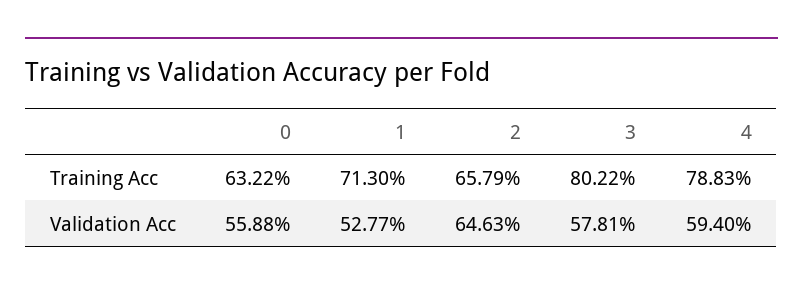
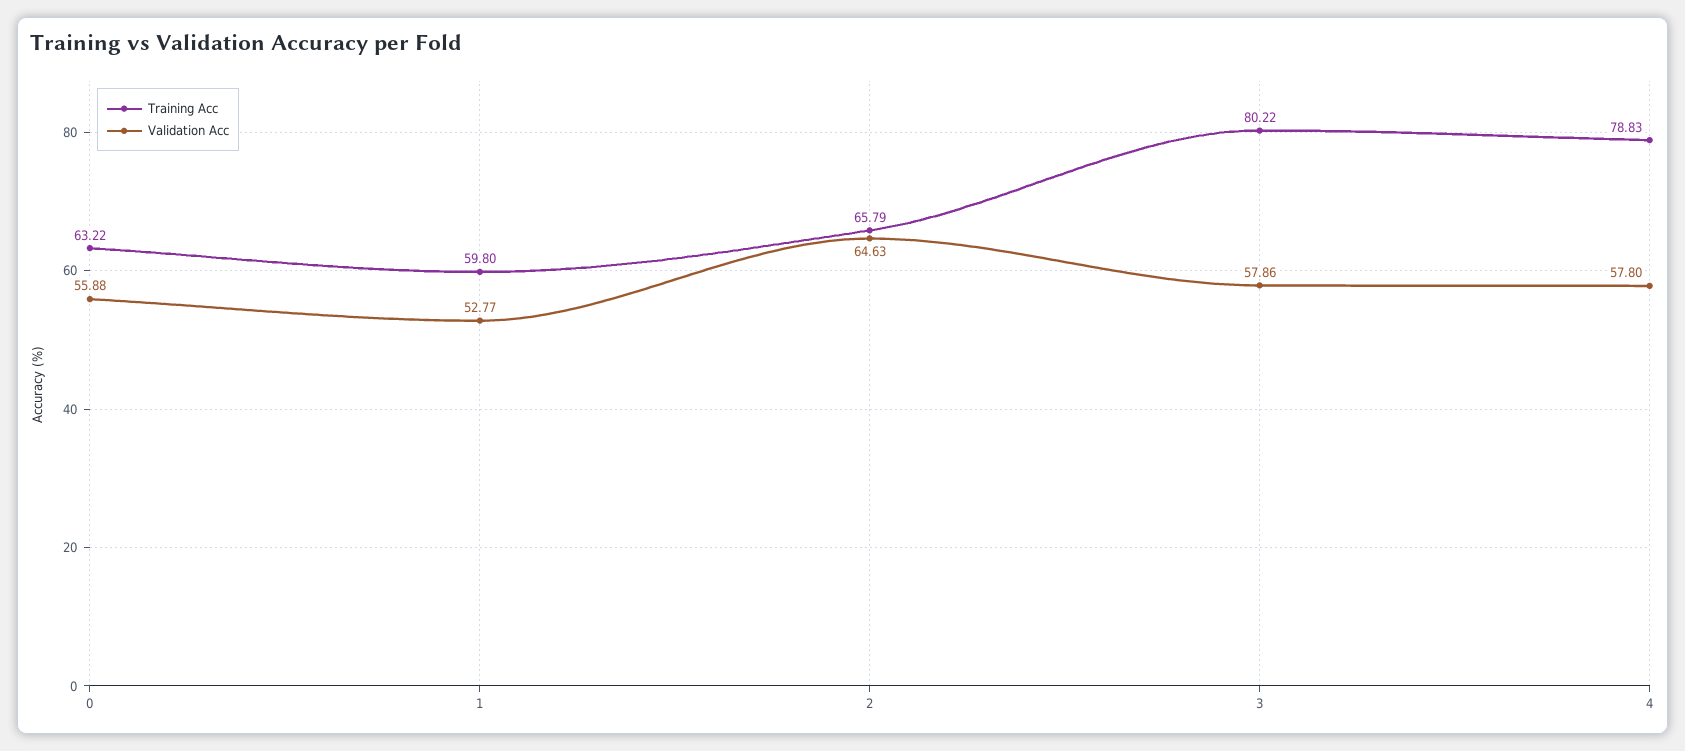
Training Acc, 1: 71.3 -> 59.8
Validation Acc, 3: 57.81 -> 57.86
Validation Acc, 4: 59.4 -> 57.8

